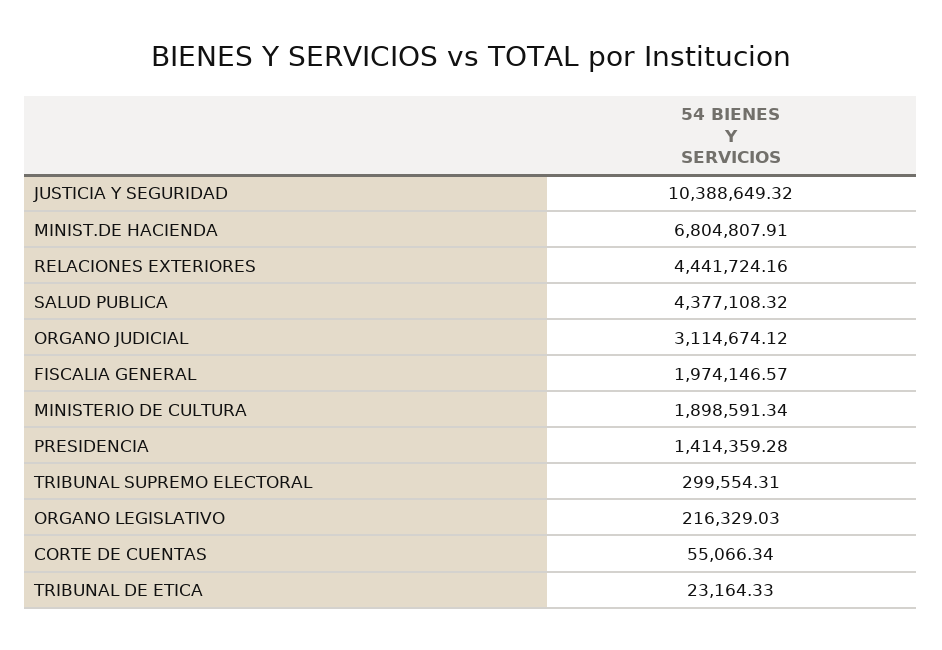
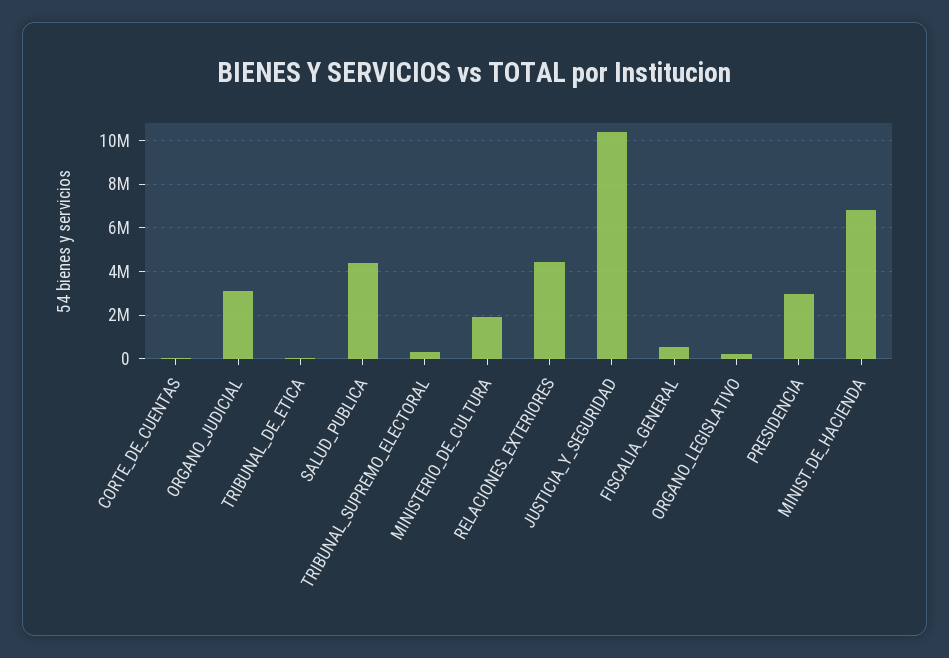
FISCALIA GENERAL: 1974146.57 -> 500000
PRESIDENCIA: 1414359.28 -> 3000000

